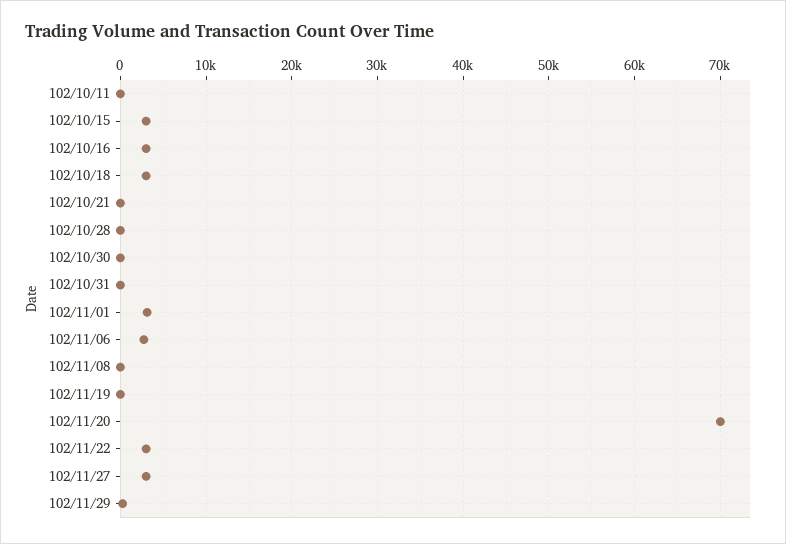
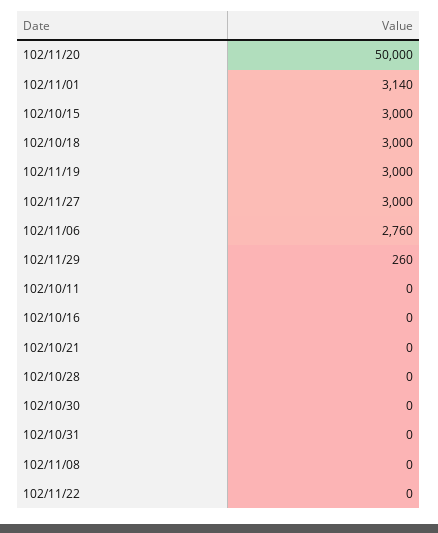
102/10/16: 3000 -> 0
102/11/19: 0 -> 3000
102/11/20: 70000 -> 50000
102/11/22: 3000 -> 0

